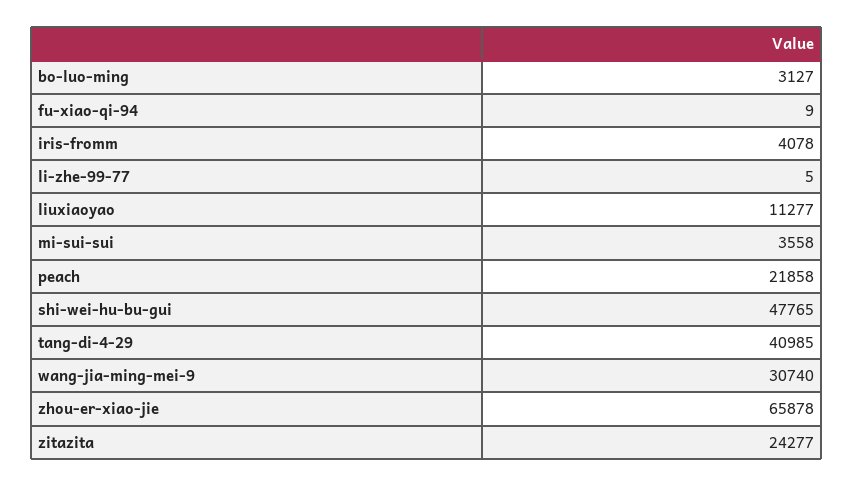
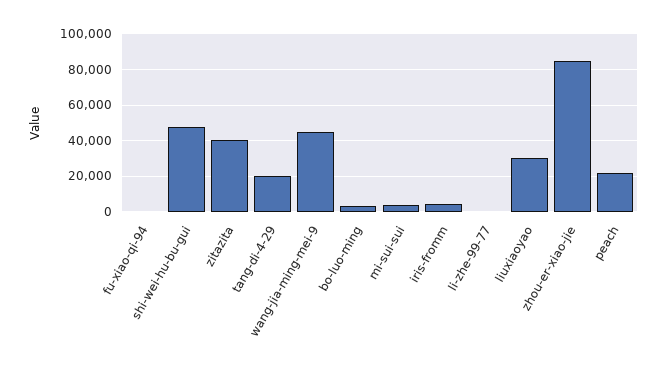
liuxiaoyao: 11277 -> 30000
tang-di-4-29: 40985 -> 20000
wang-jia-ming-mei-9: 30740 -> 45000
zhou-er-xiao-jie: 65878 -> 85000
zitazita: 24277 -> 40000

